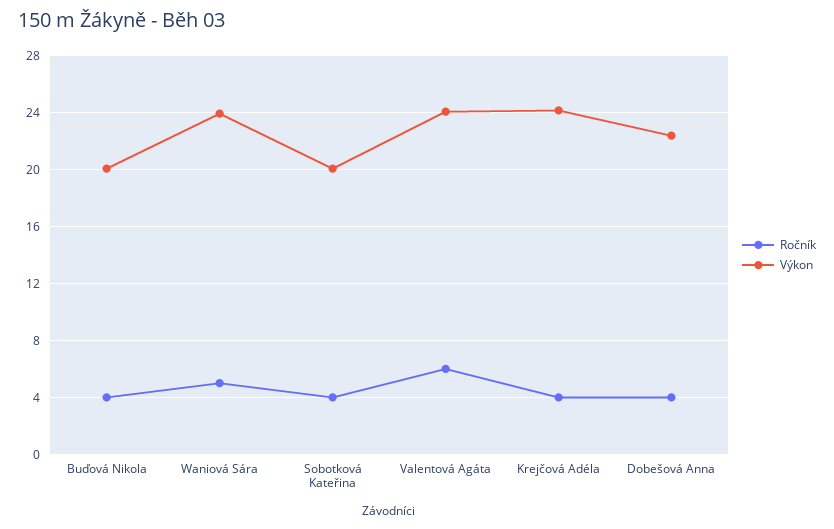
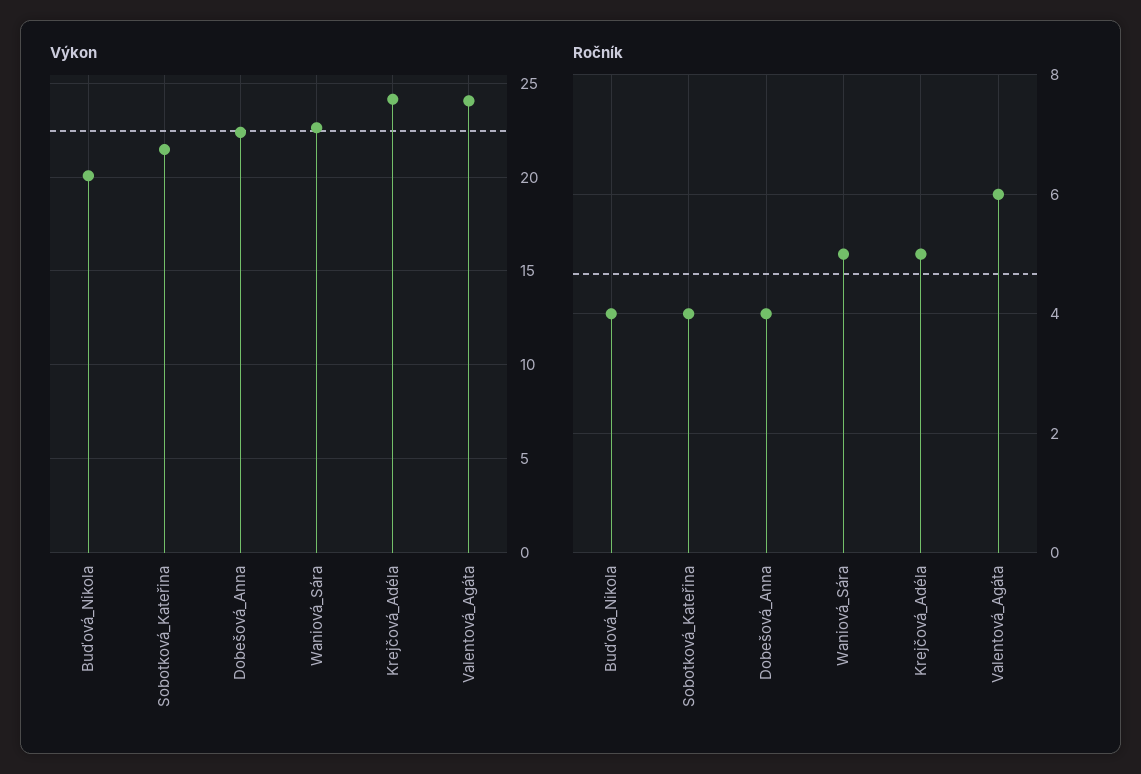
Výkon, Waniová Sára: 24 -> 22.5
Výkon, Sobotková Kateřina: 20 -> 21.5
Ročník, Krejčová Adéla: 4 -> 5

